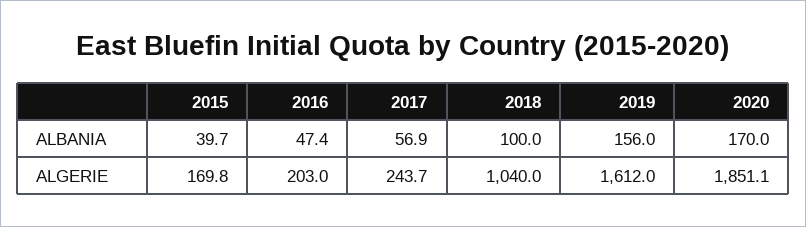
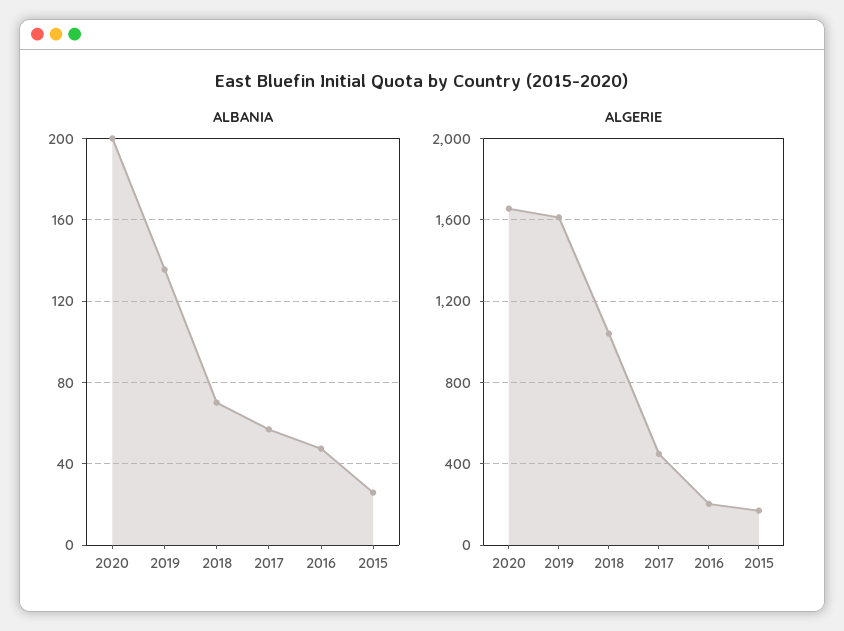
ALBANIA, 2015: 39.7 -> 25
ALBANIA, 2018: 100 -> 70
ALBANIA, 2019: 156 -> 135
ALBANIA, 2020: 170 -> 200
ALGERIE, 2017: 243.7 -> 450
ALGERIE, 2020: 1851.1 -> 1650

